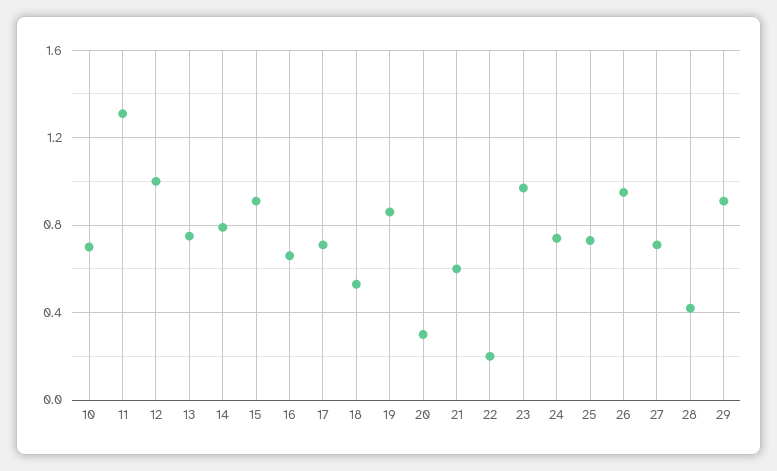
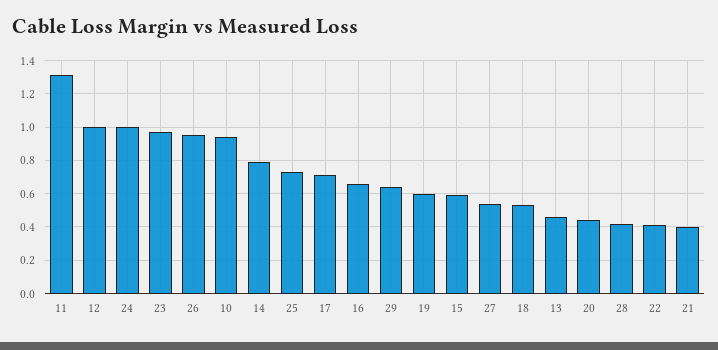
10: 0.7 -> 0.95
13: 0.75 -> 0.45
15: 0.9 -> 0.6
19: 0.85 -> 0.6
20: 0.3 -> 0.45
21: 0.6 -> 0.4
22: 0.2 -> 0.4
24: 0.75 -> 1
27: 0.7 -> 0.55
29: 0.9 -> 0.65

